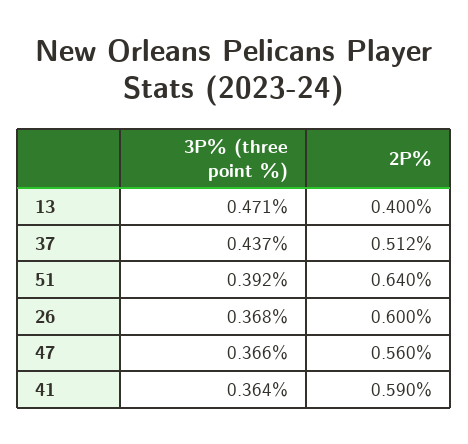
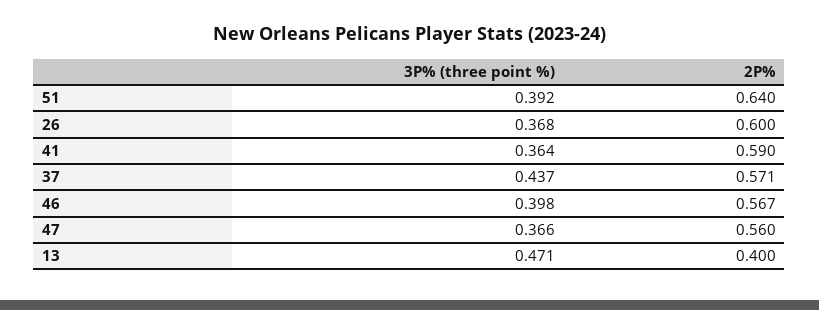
2P%, 37: 0.512 -> 0.571
3P% (three point %), 46: none -> 0.398
2P%, 46: none -> 0.567

